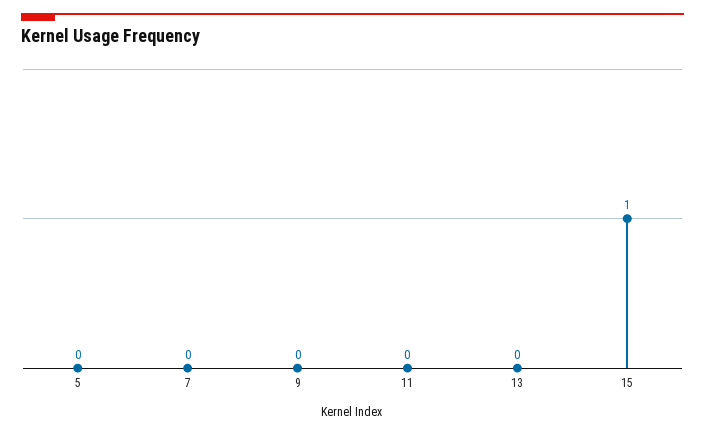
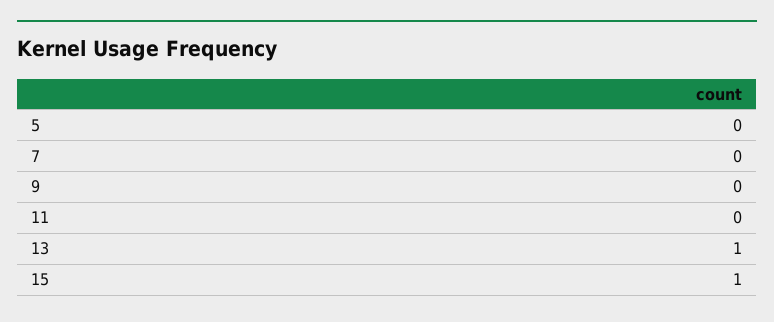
13: 0 -> 1

